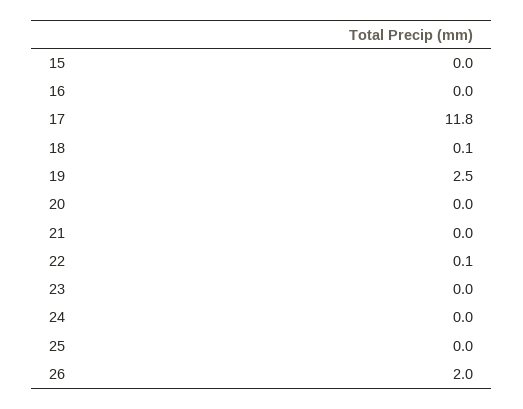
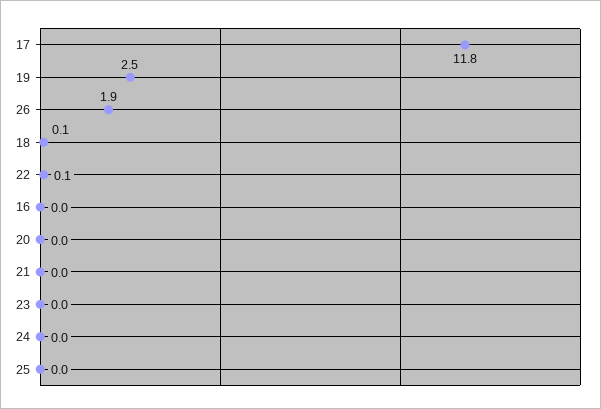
15: 0 -> none
26: 2 -> 1.9

